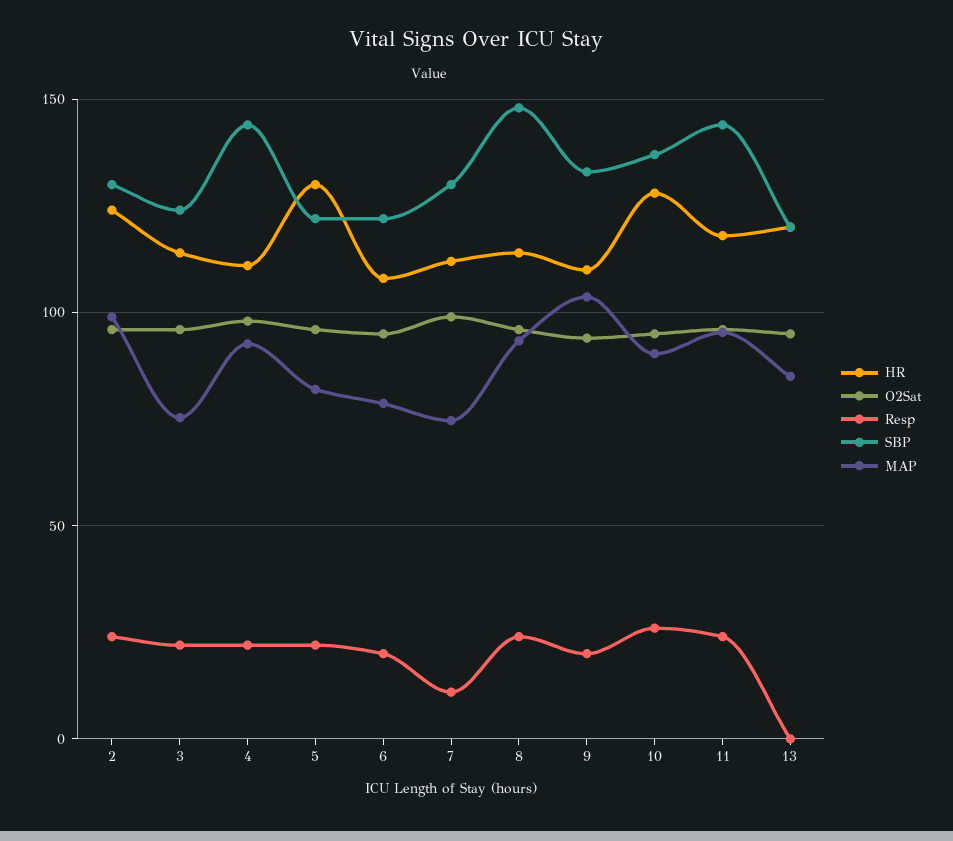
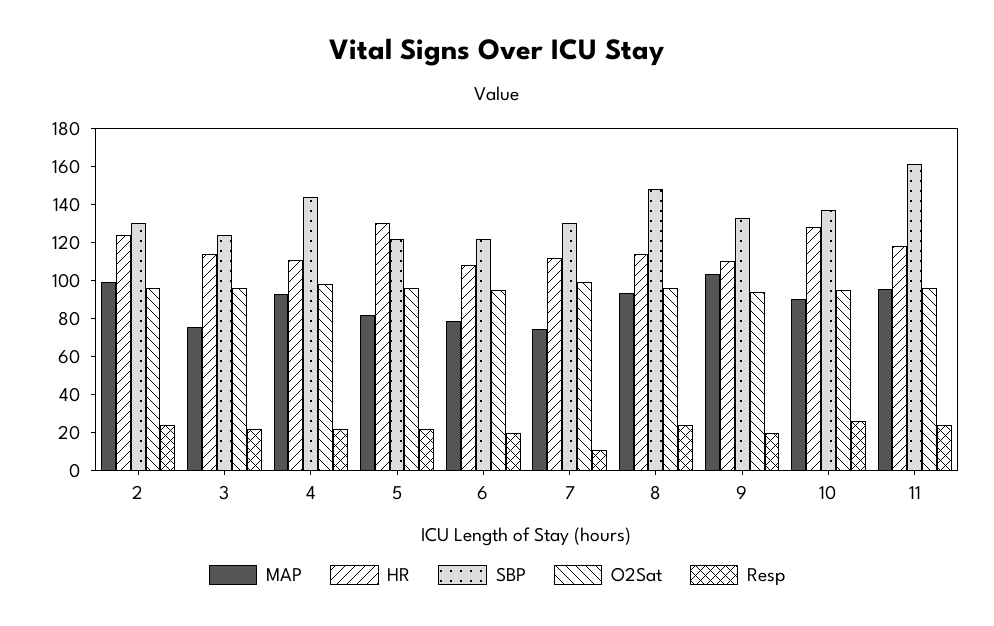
SBP, 11: 145 -> 160
HR, 13: 120 -> none
O2Sat, 13: 95 -> none
Resp, 13: 0 -> none
SBP, 13: 120 -> none
MAP, 13: 85 -> none

